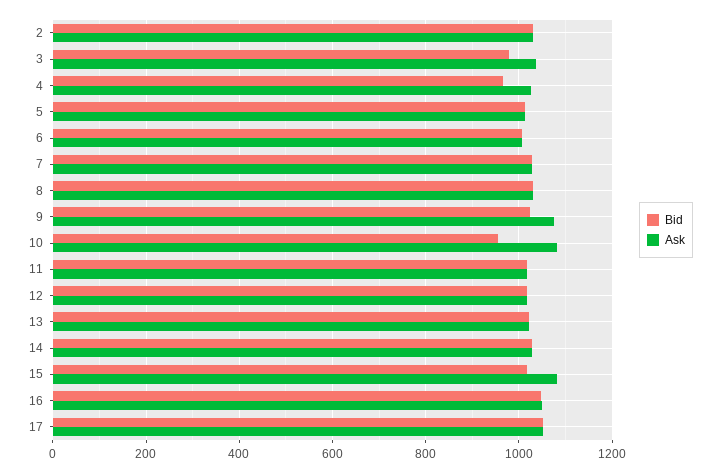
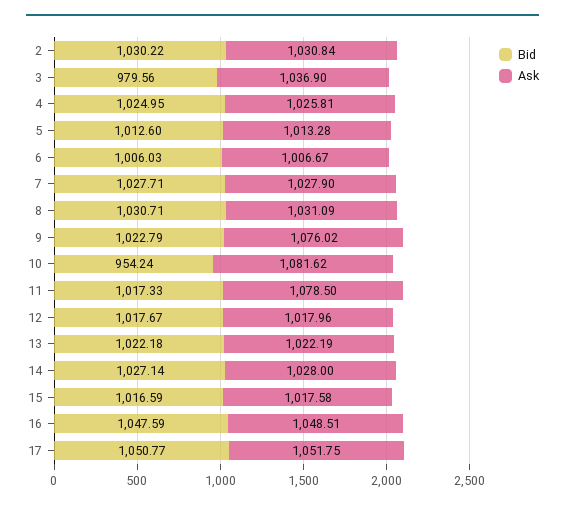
Bid, 4: 960 -> 1024.95
Ask, 11: 1020 -> 1078.5
Ask, 15: 1080 -> 1017.58

